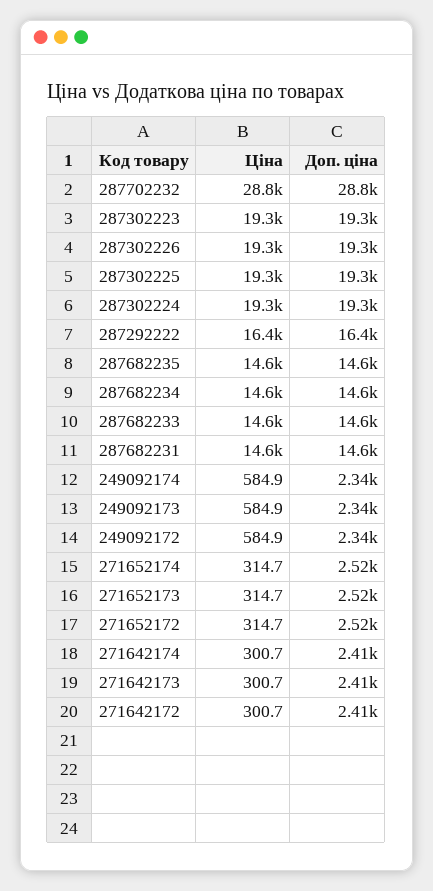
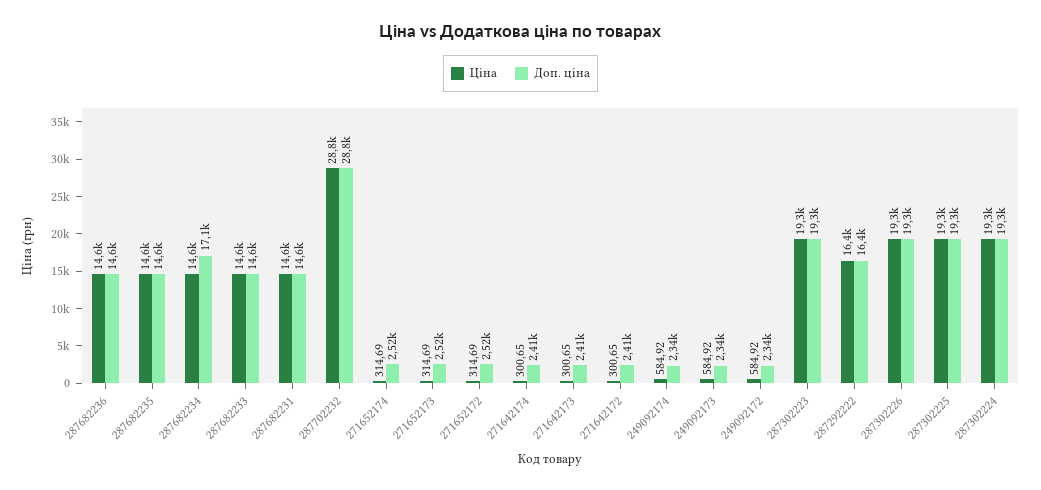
Доп. ціна, 287682234: 14600 -> 17100
Ціна, 287682236: none -> 14600
Доп. ціна, 287682236: none -> 14600

